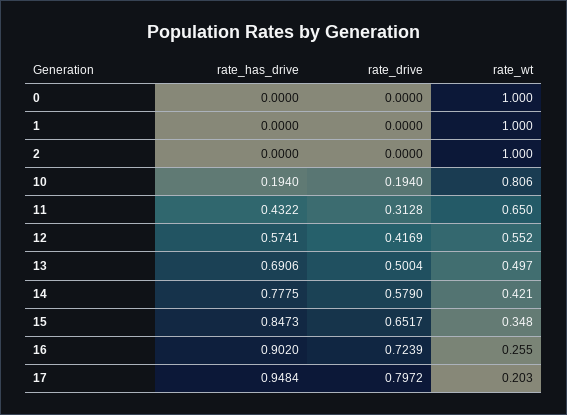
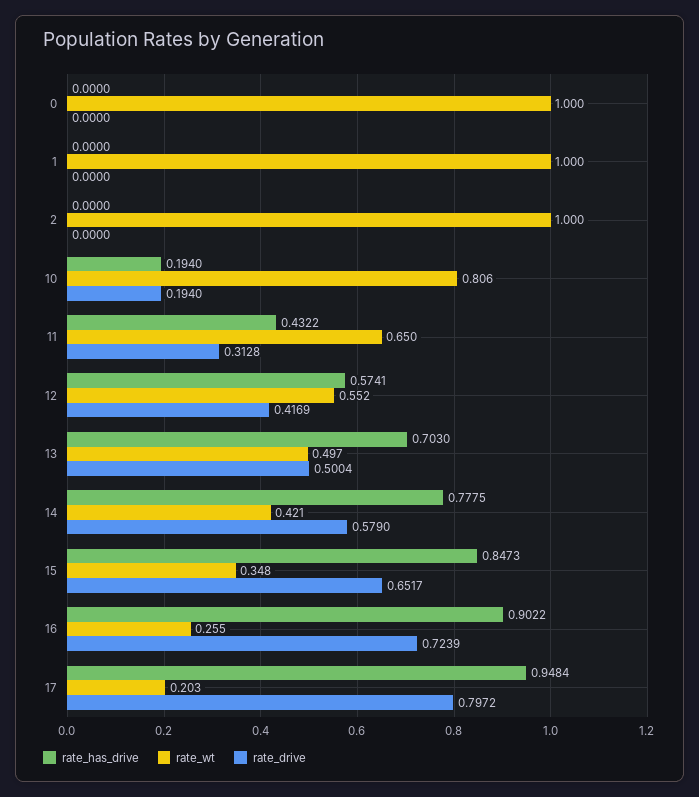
rate_has_drive, 13: 0.6906 -> 0.703
rate_has_drive, 16: 0.902 -> 0.9022

